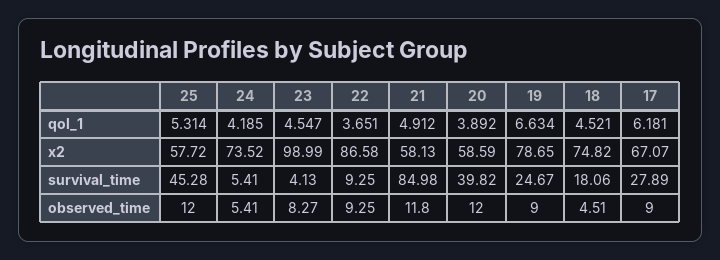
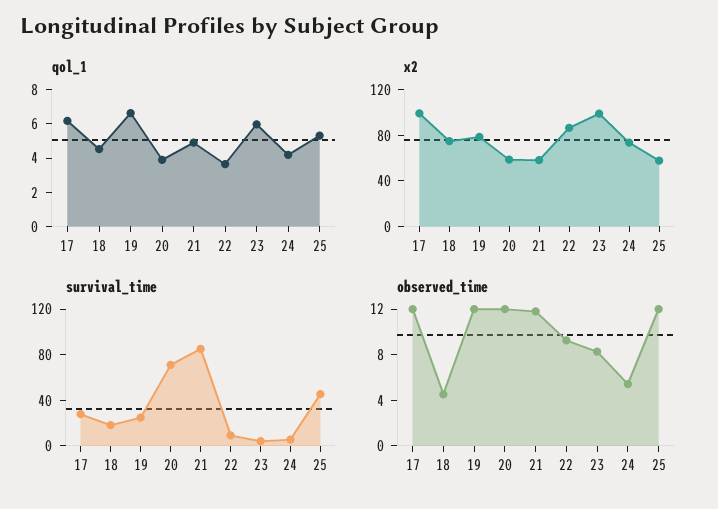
qol_1, 23: 4.547 -> 6
x2, 17: 67.07 -> 100
survival_time, 20: 39.82 -> 70
observed_time, 19: 9 -> 12
observed_time, 17: 9 -> 12

